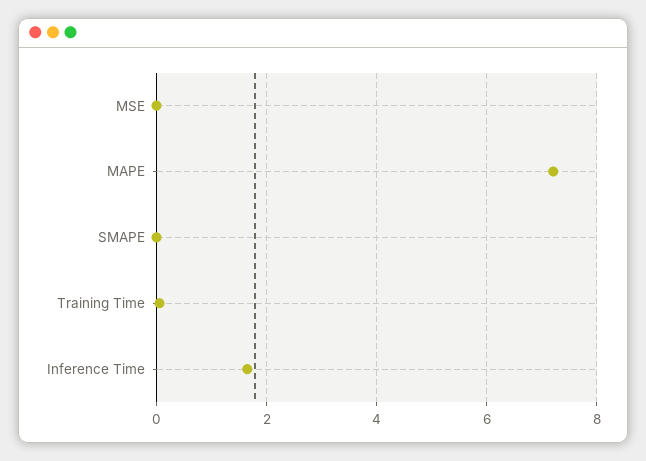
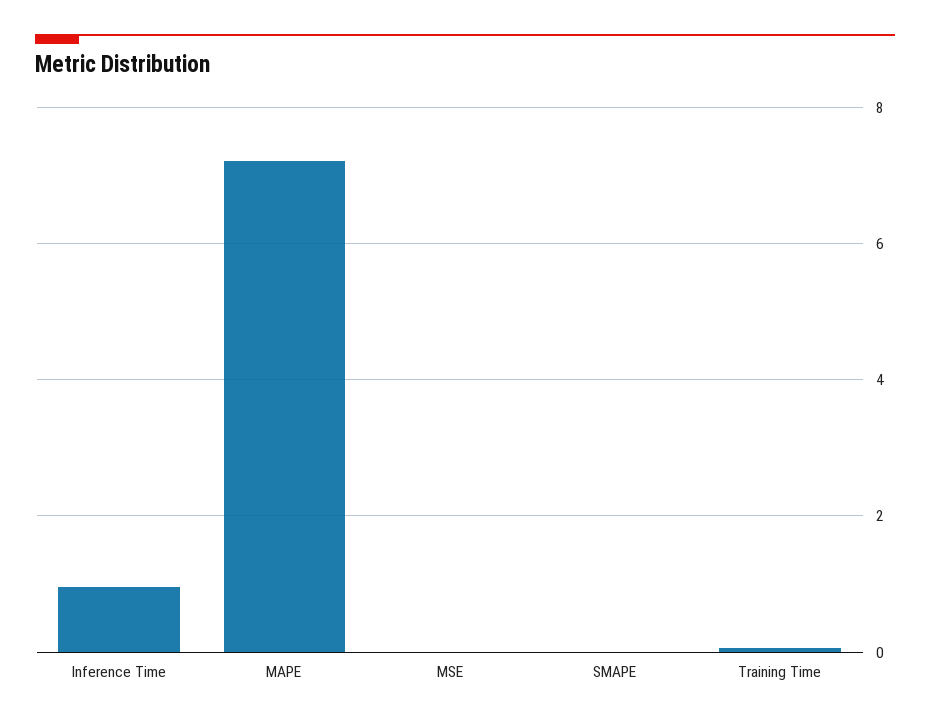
Inference Time: 1.6 -> 1

